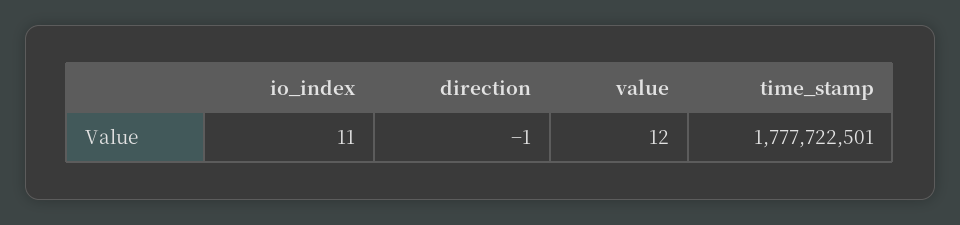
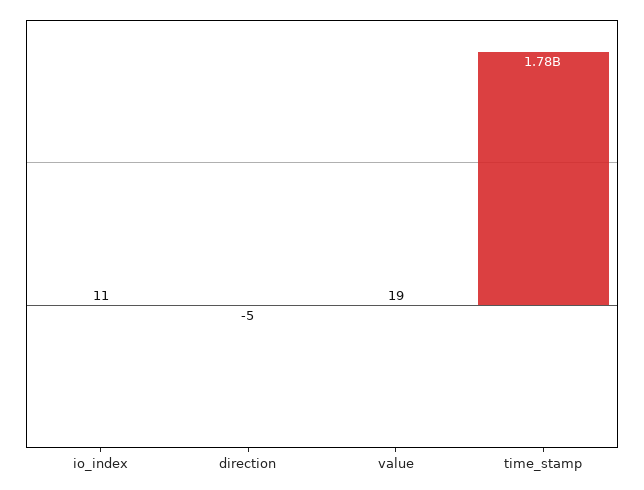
direction: -1 -> -5
value: 12 -> 19

